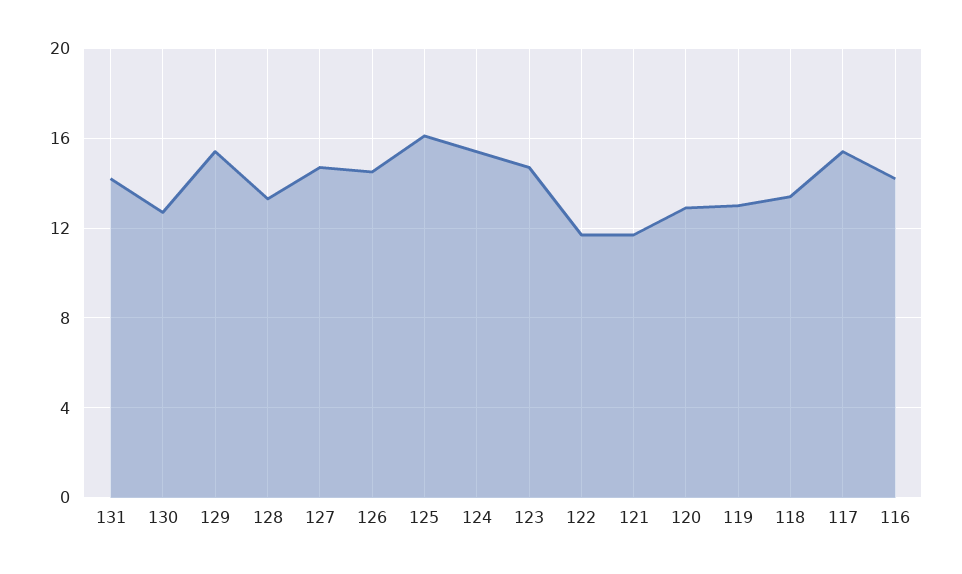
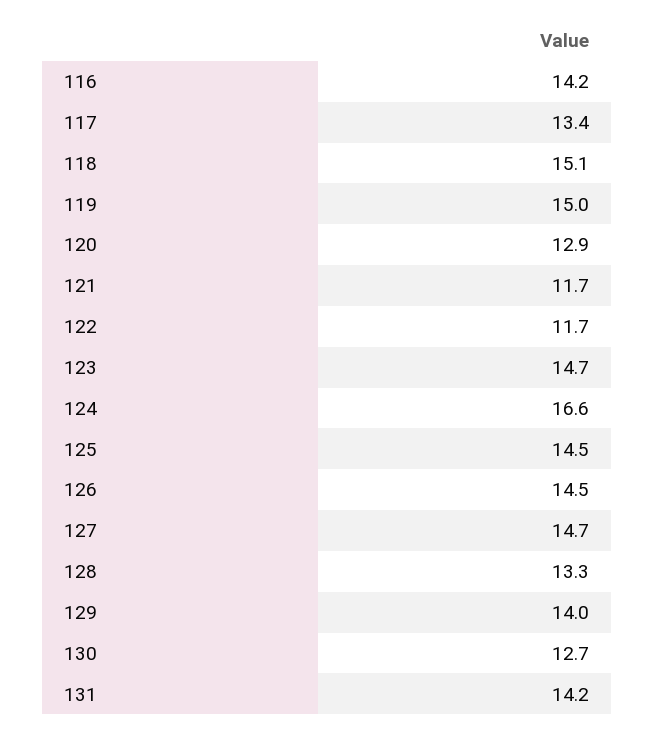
129: 15.5 -> 14
125: 16 -> 14.5
124: 15.5 -> 16.6
119: 13 -> 15
118: 13.5 -> 15.1
117: 15.5 -> 13.4

